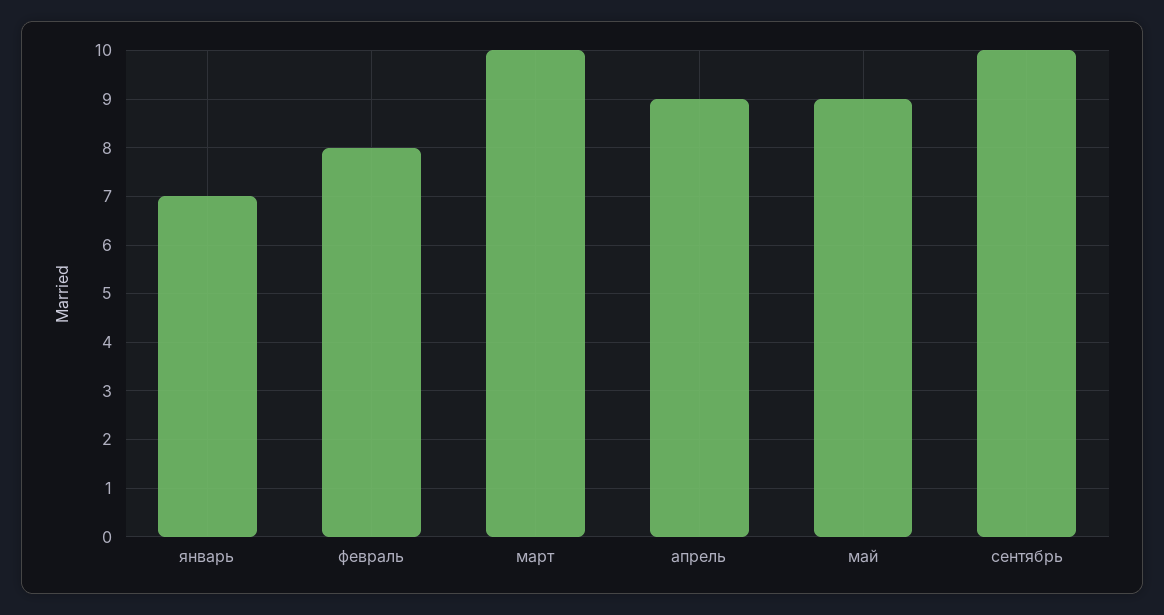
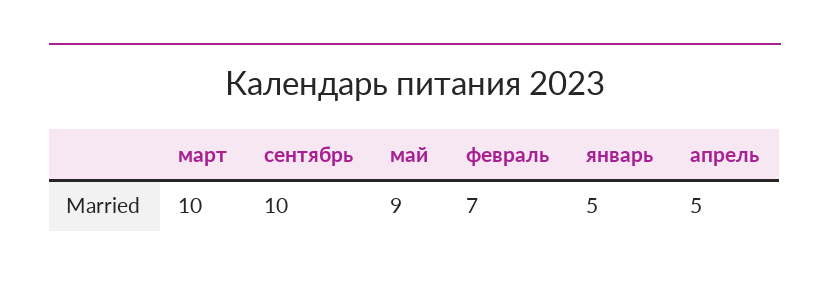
январь: 7 -> 5
февраль: 8 -> 7
апрель: 9 -> 5

